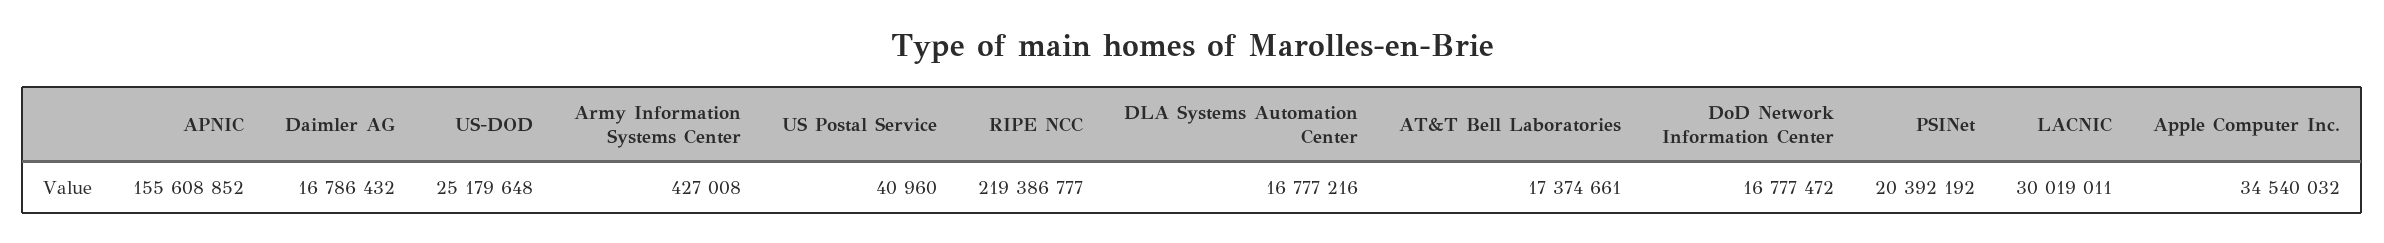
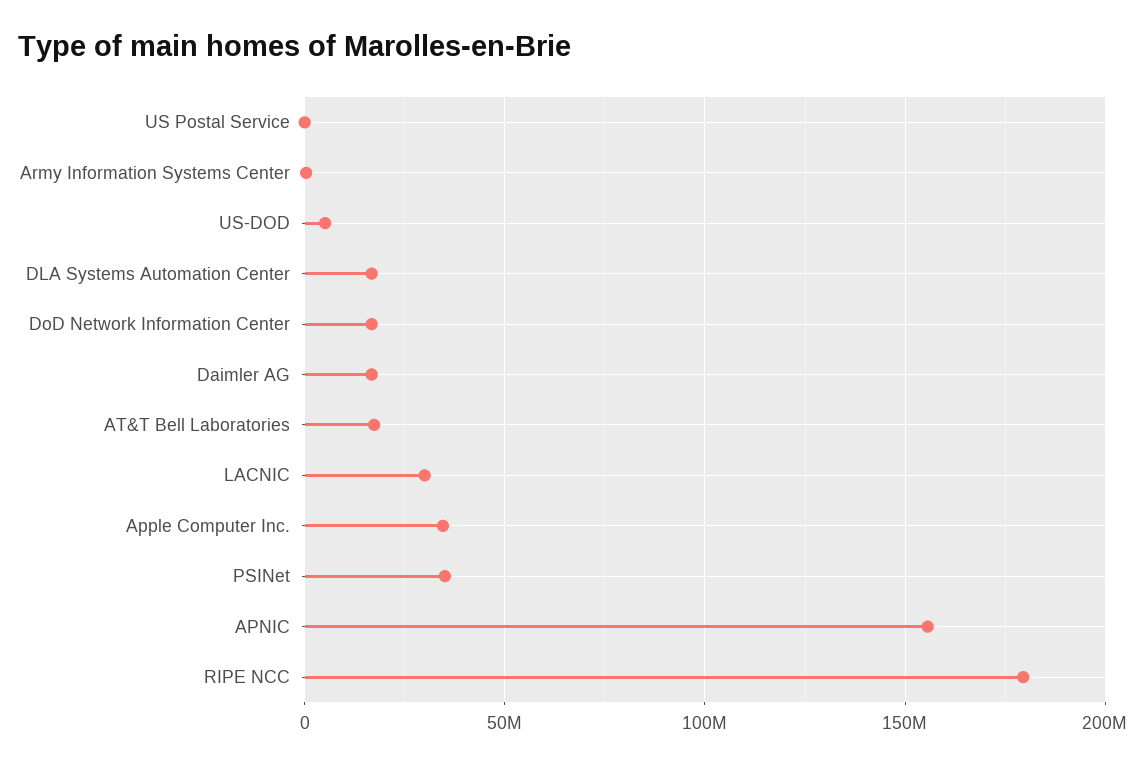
US-DOD: 25179648 -> 5000000
RIPE NCC: 219386777 -> 180000000
PSINet: 20392192 -> 35000000

